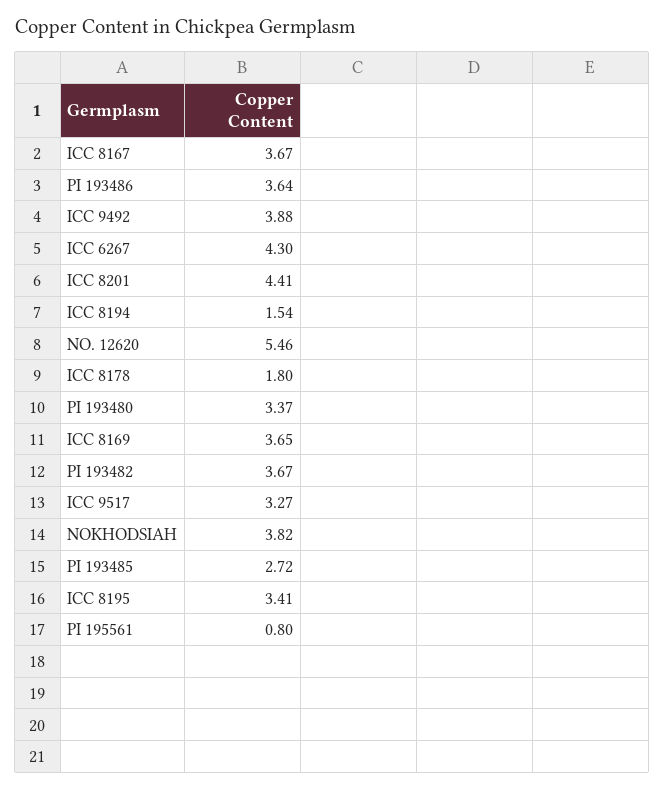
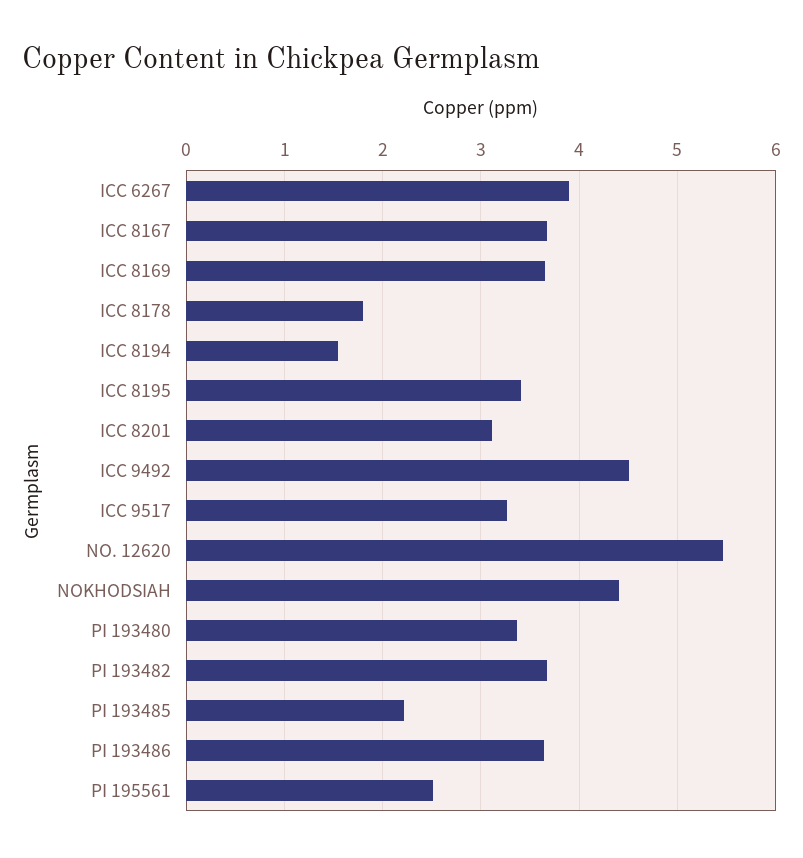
ICC 9492: 3.88 -> 4.5
ICC 6267: 4.3 -> 3.9
ICC 8201: 4.41 -> 3.1
NOKHODSIAH: 3.82 -> 4.4
PI 193485: 2.72 -> 2.2
PI 195561: 0.8 -> 2.5

